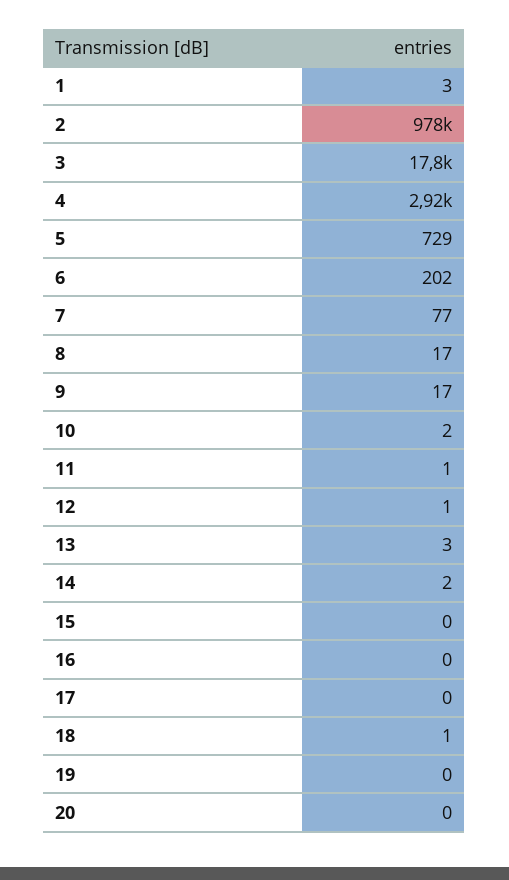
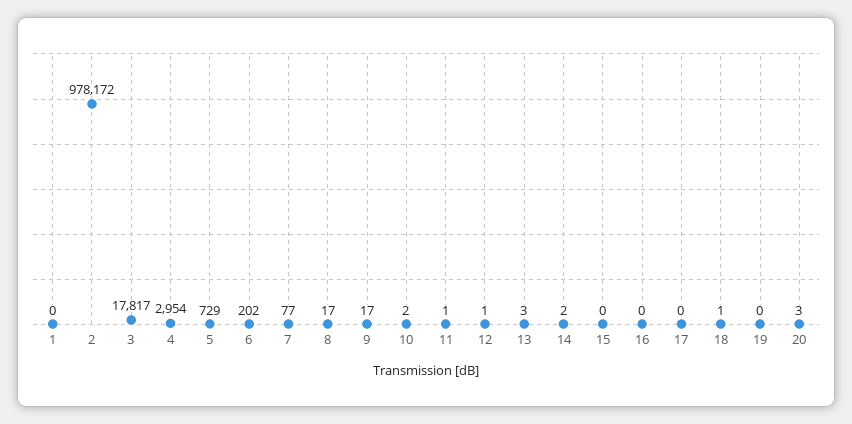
1: 3 -> 0
4: 2920 -> 2954
20: 0 -> 3

